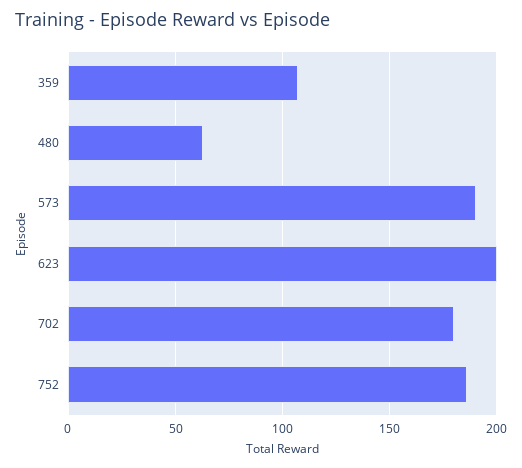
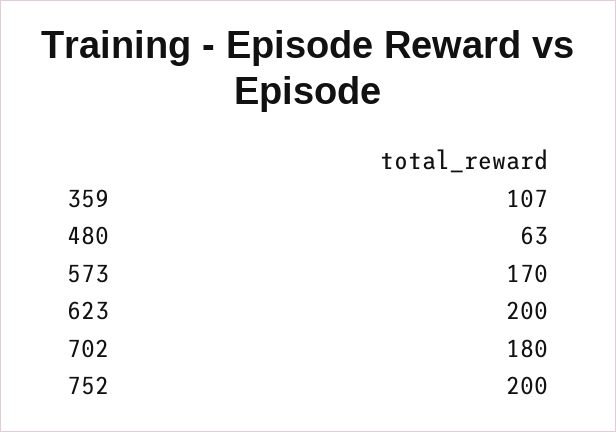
573: 190 -> 170
752: 185 -> 200

